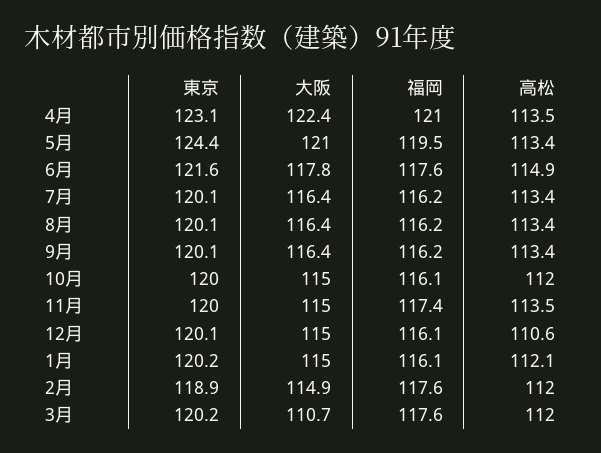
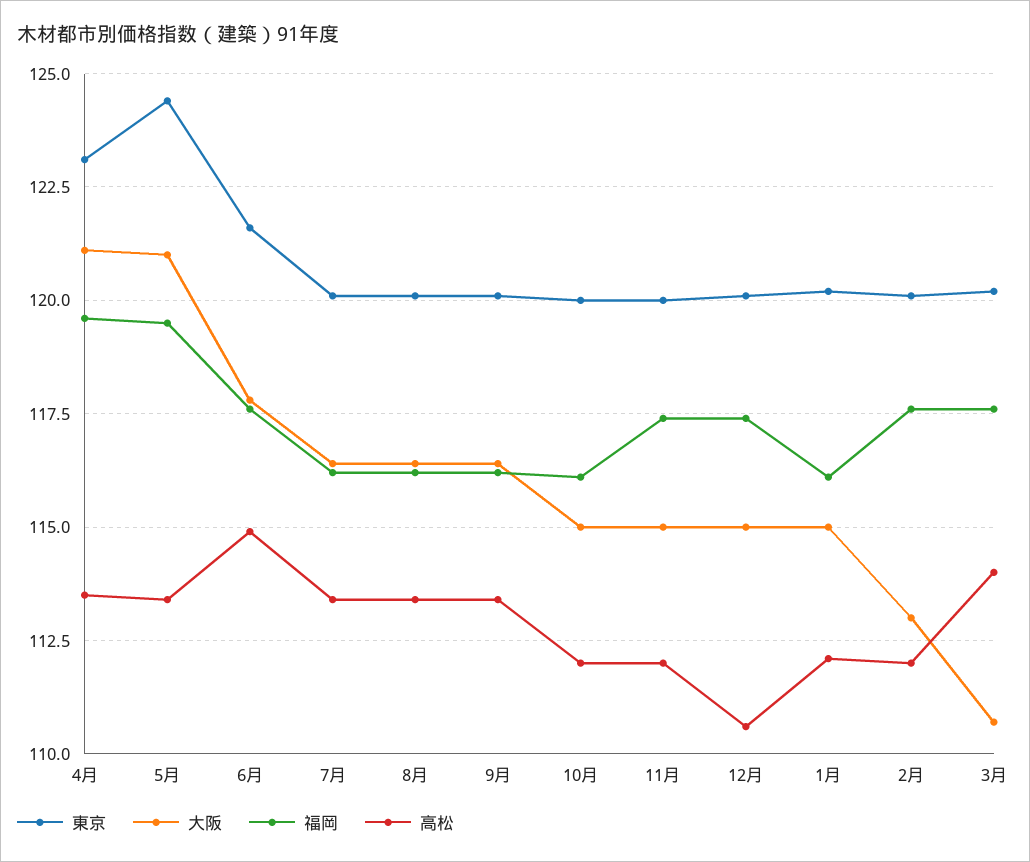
大阪, 4月: 122.4 -> 121
福岡, 4月: 121 -> 119.5
高松, 11月: 113.5 -> 112
福岡, 12月: 116.1 -> 117.5
東京, 2月: 118.9 -> 120
大阪, 2月: 114.9 -> 113
高松, 3月: 112 -> 114

